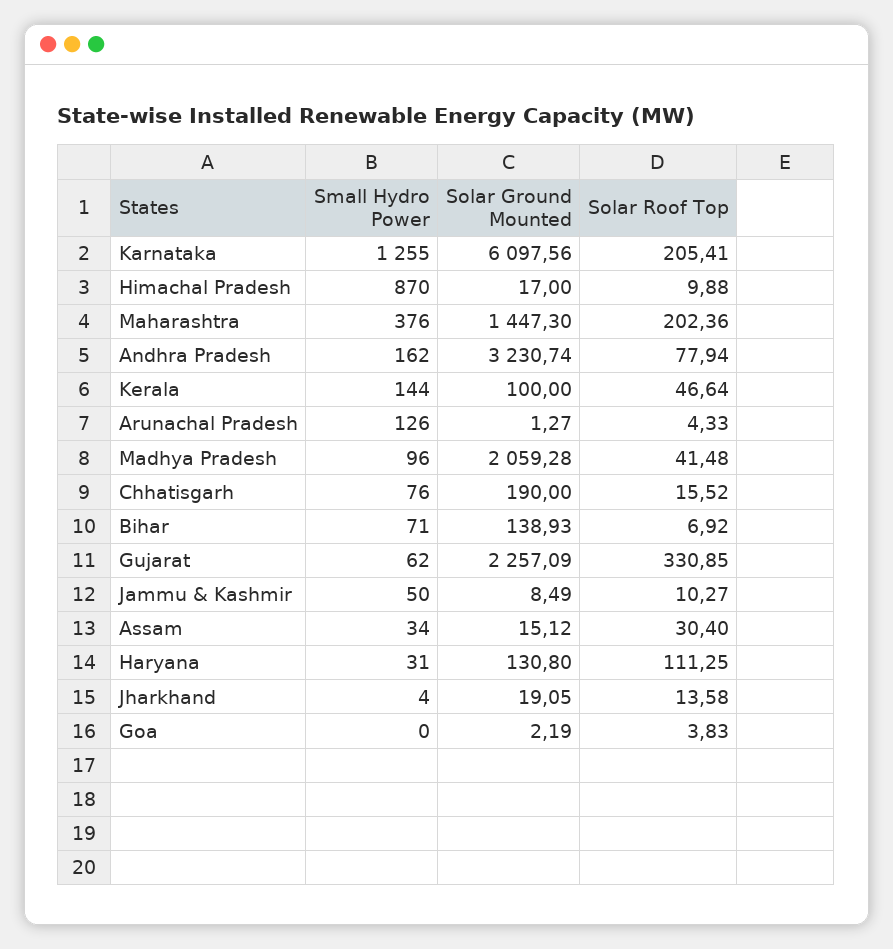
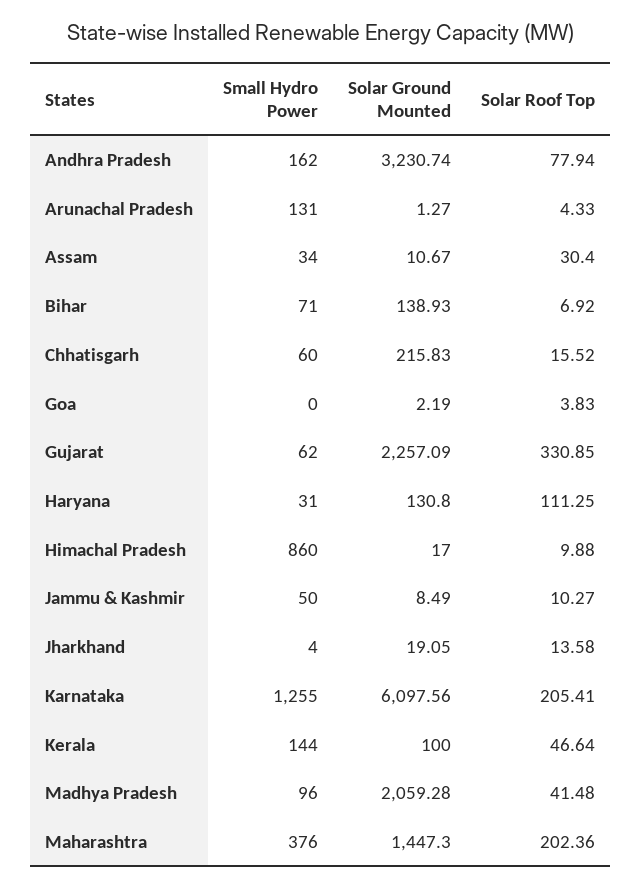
Small Hydro Power, Himachal Pradesh: 870 -> 860
Small Hydro Power, Arunachal Pradesh: 126 -> 131
Small Hydro Power, Chhatisgarh: 76 -> 60
Solar Ground Mounted, Chhatisgarh: 190 -> 215.83
Solar Ground Mounted, Assam: 15.12 -> 10.67

